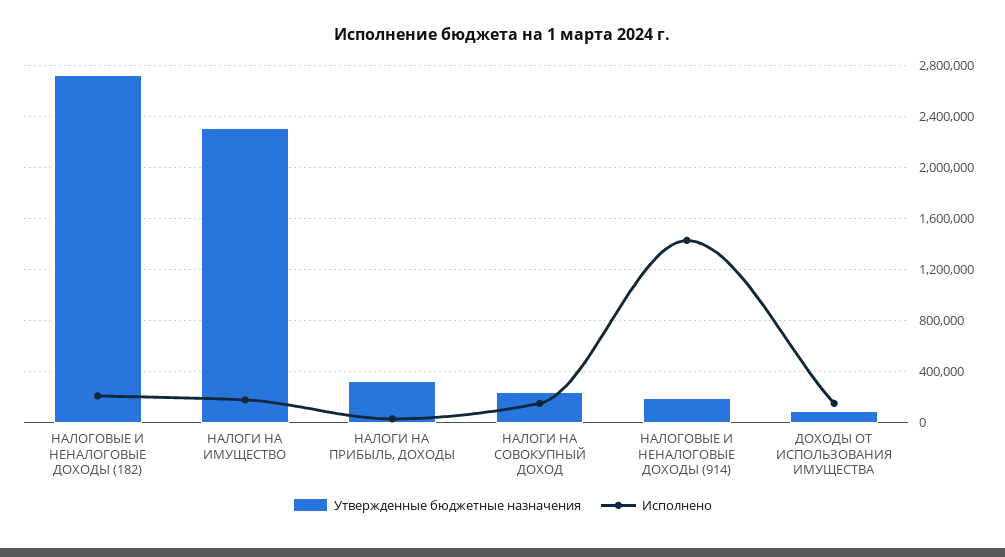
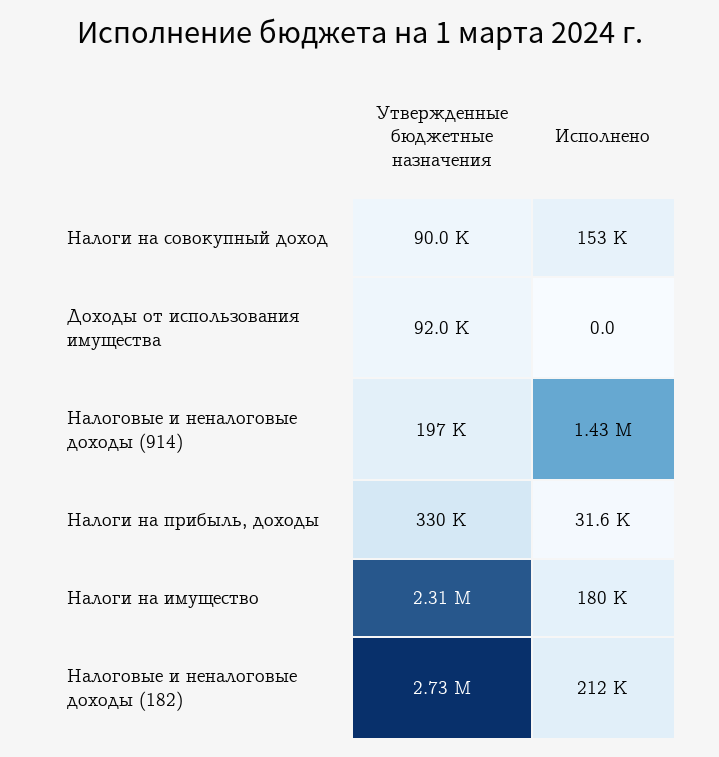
Утвержденные бюджетные назначения, НАЛОГИ НА СОВОКУПНЫЙ ДОХОД: 250000 -> 90000
Исполнено, ДОХОДЫ ОТ ИСПОЛЬЗОВАНИЯ ИМУЩЕСТВА: 150000 -> 0

